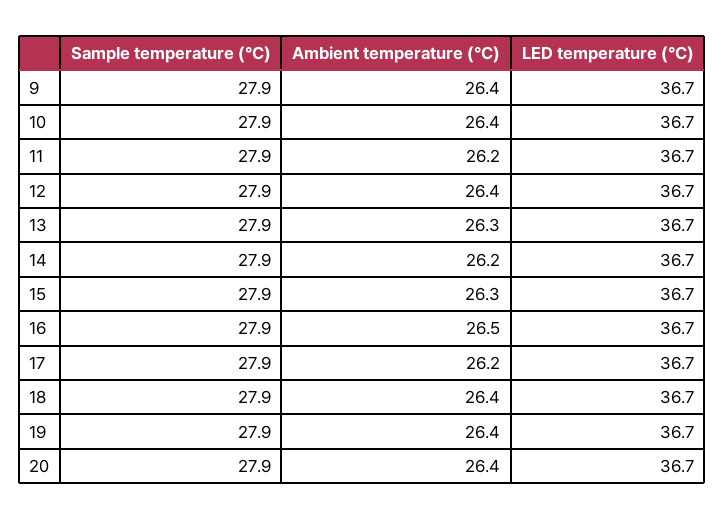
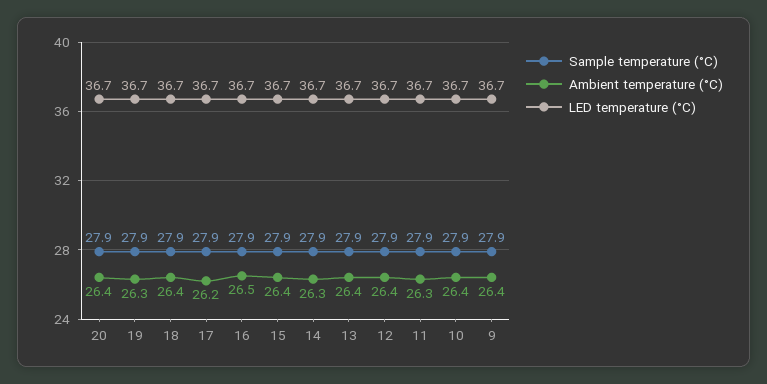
Ambient temperature (°C), 11: 26.2 -> 26.3
Ambient temperature (°C), 13: 26.3 -> 26.4
Ambient temperature (°C), 14: 26.2 -> 26.3
Ambient temperature (°C), 15: 26.3 -> 26.4
Ambient temperature (°C), 19: 26.4 -> 26.3

